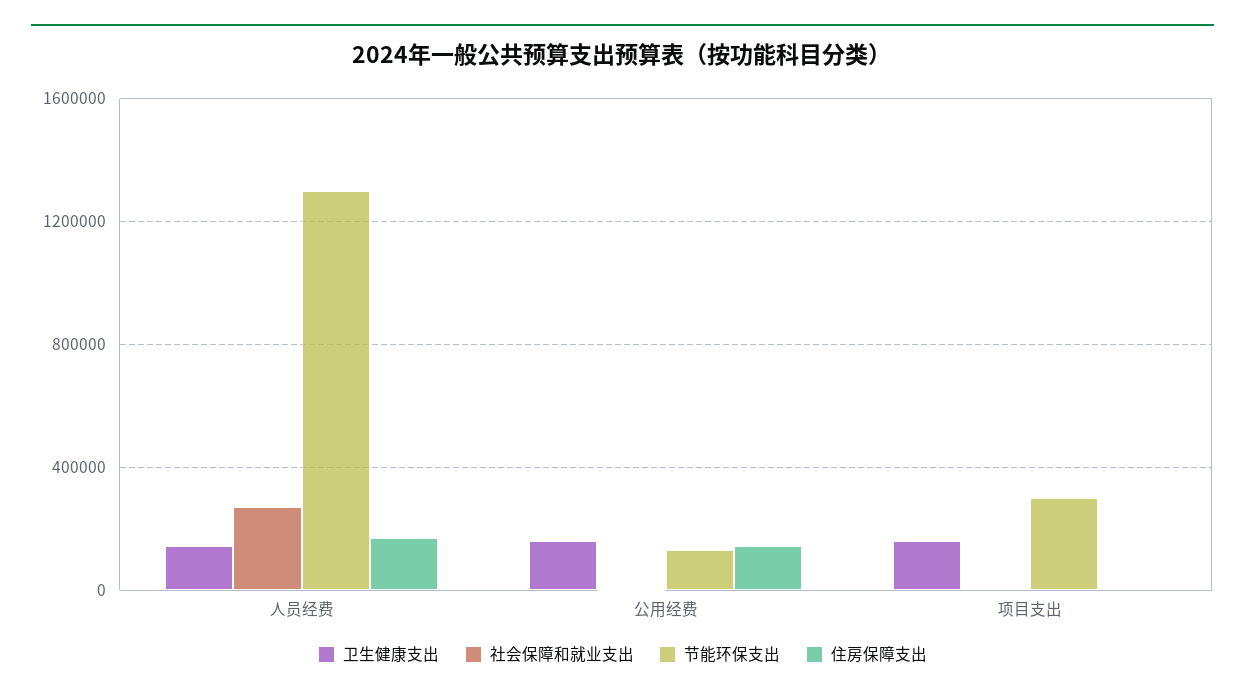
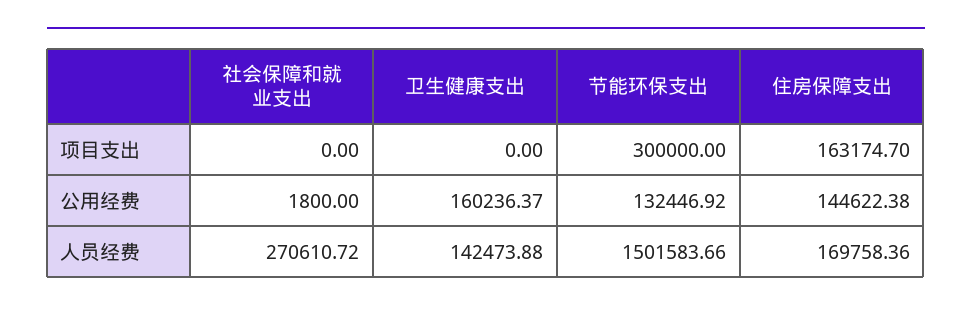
节能环保支出, 人员经费: 1300000 -> 1501583.66
卫生健康支出, 项目支出: 150000 -> 0
住房保障支出, 项目支出: 0 -> 163174.7

